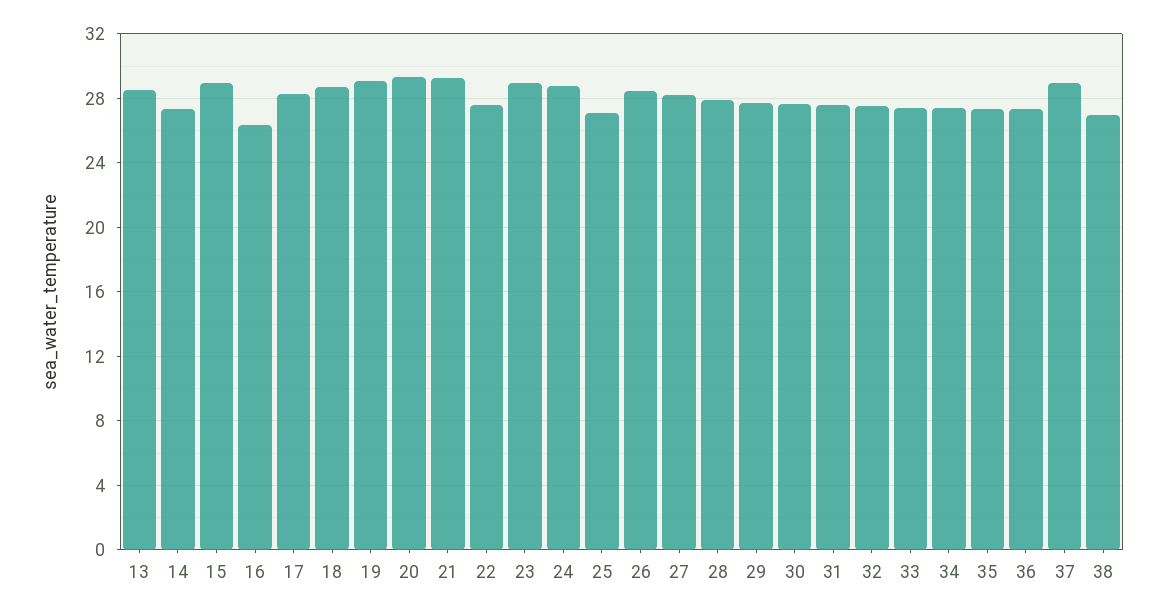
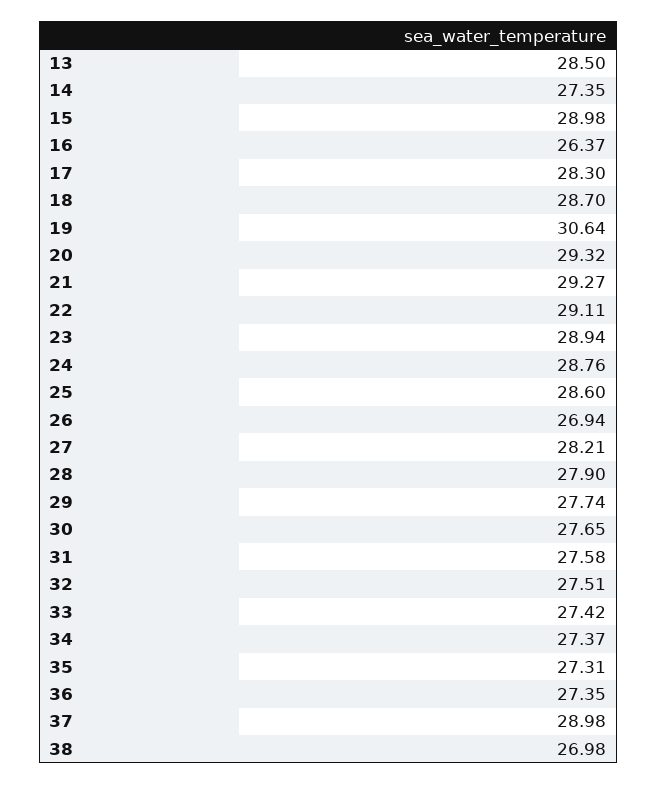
19: 29 -> 30.64
22: 27.5 -> 29.11
25: 27 -> 28.6
26: 28.5 -> 26.94

